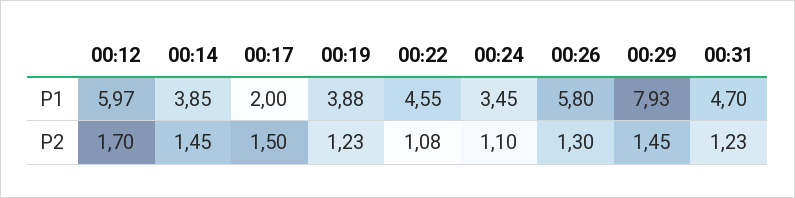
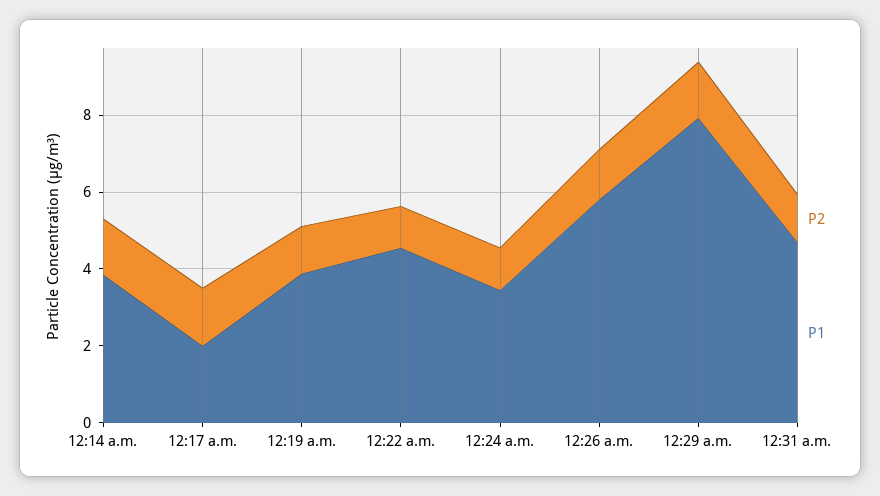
P1, 00:12: 5.97 -> none
P2, 00:12: 1.7 -> none

